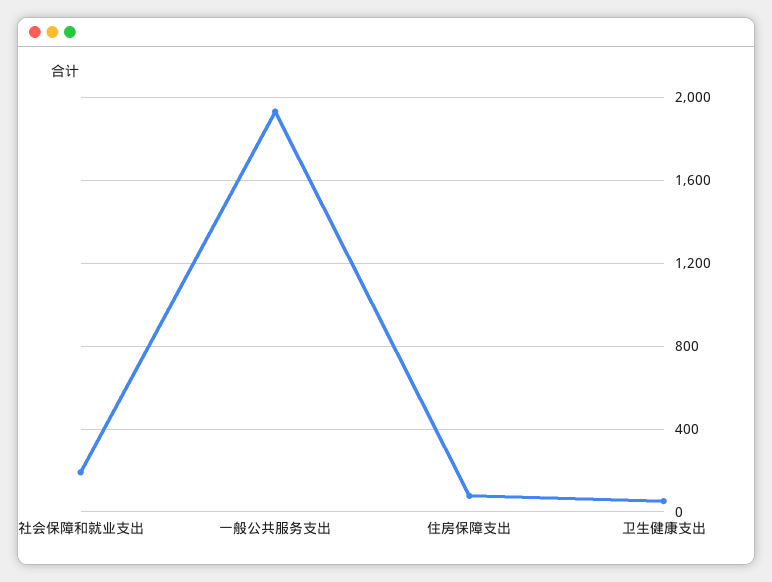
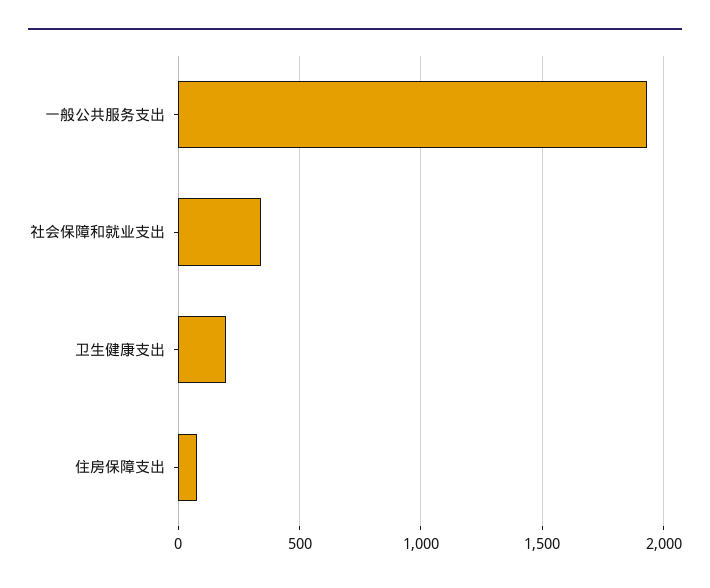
社会保障和就业支出: 200 -> 350
卫生健康支出: 50 -> 200

